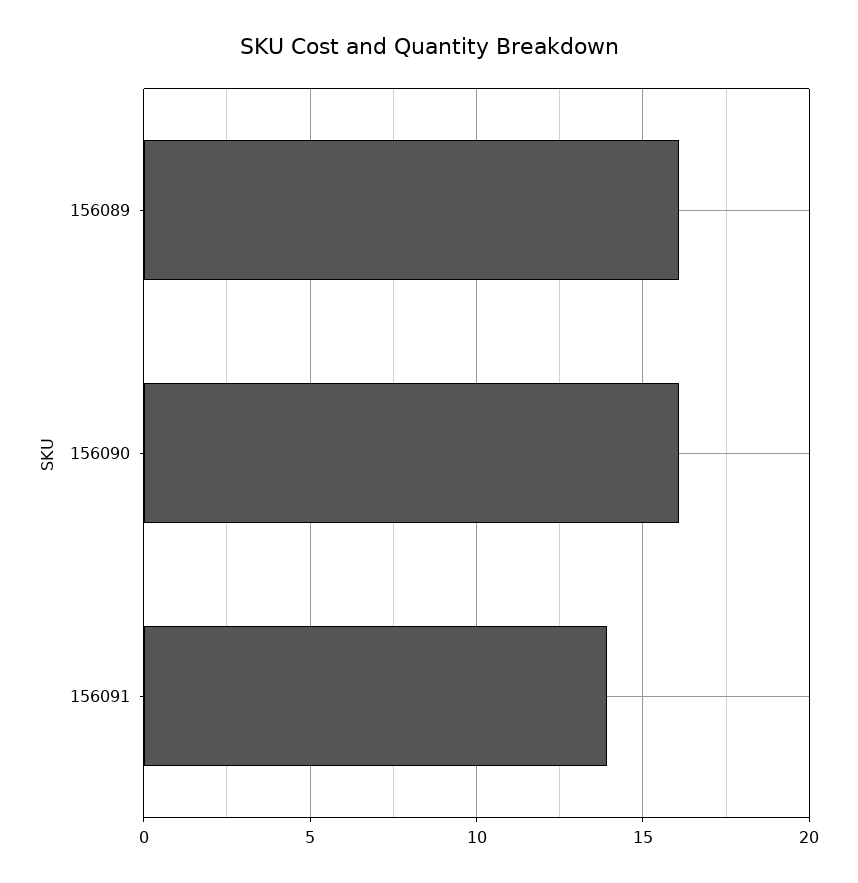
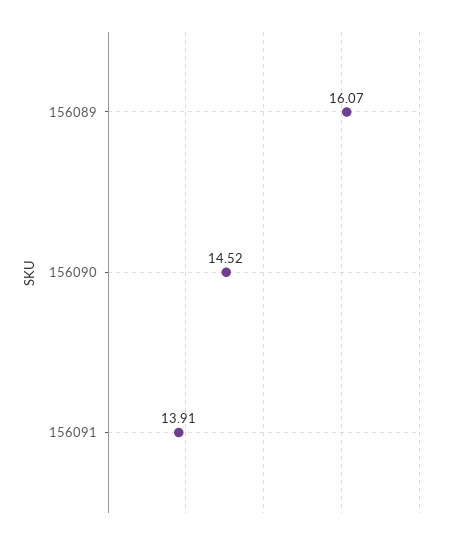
156090: 16 -> 14.52

